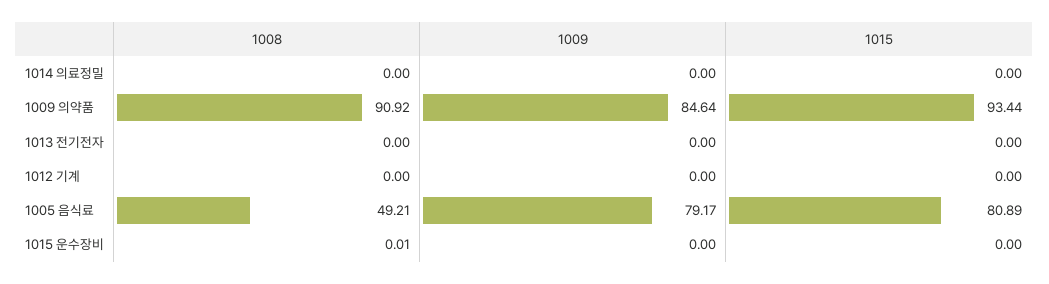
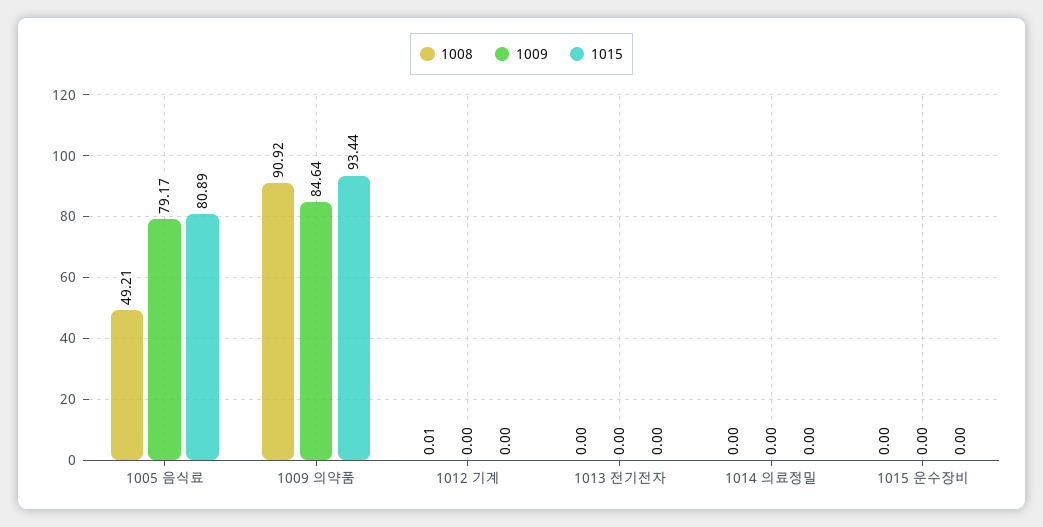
1008, 1012 기계: 0 -> 0.01
1008, 1015 운수장비: 0.01 -> 0

